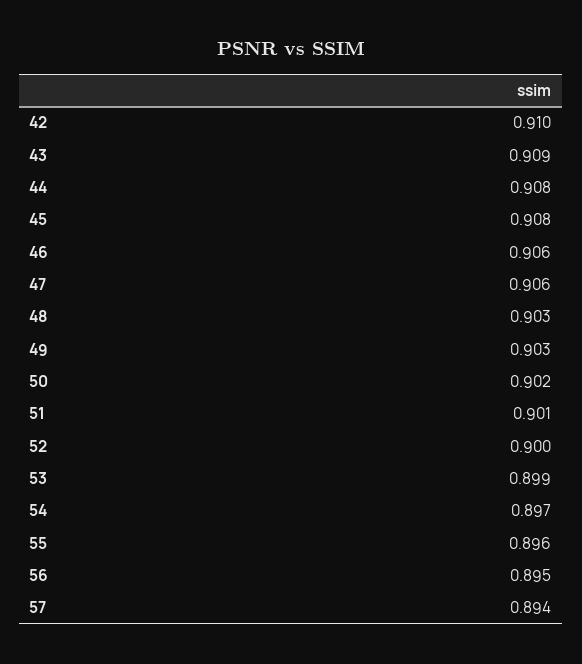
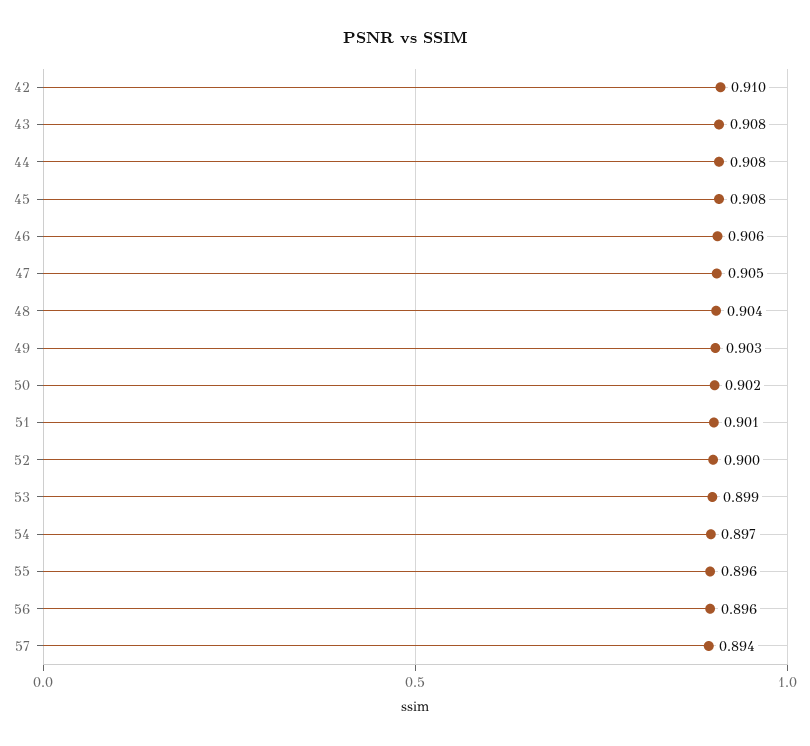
43: 0.909 -> 0.908
47: 0.906 -> 0.905
48: 0.903 -> 0.904
56: 0.895 -> 0.896

